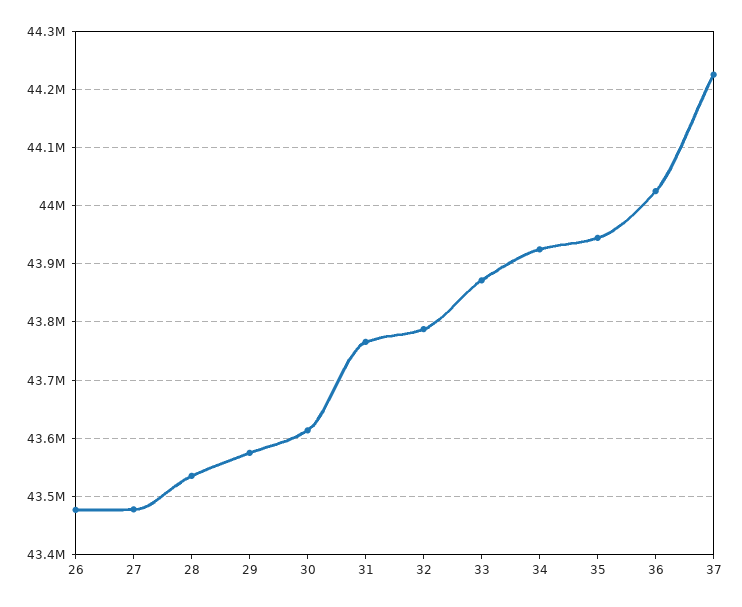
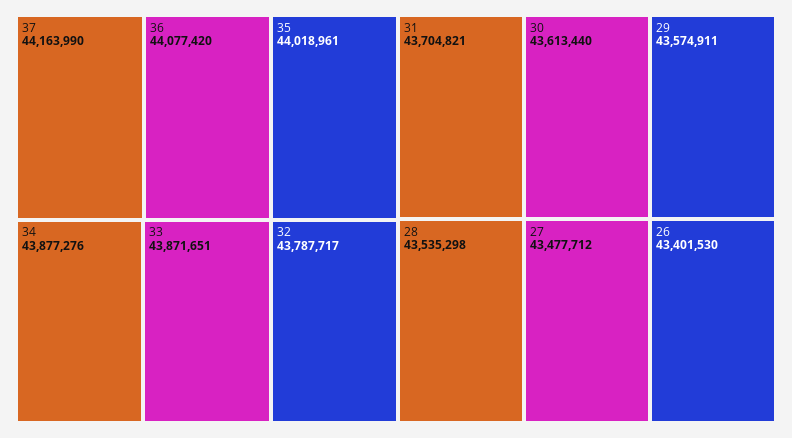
26: 43480000 -> 43401530
31: 43760000 -> 43704821
34: 43920000 -> 43877276
35: 43940000 -> 44018961
36: 44020000 -> 44077420
37: 44220000 -> 44163990

